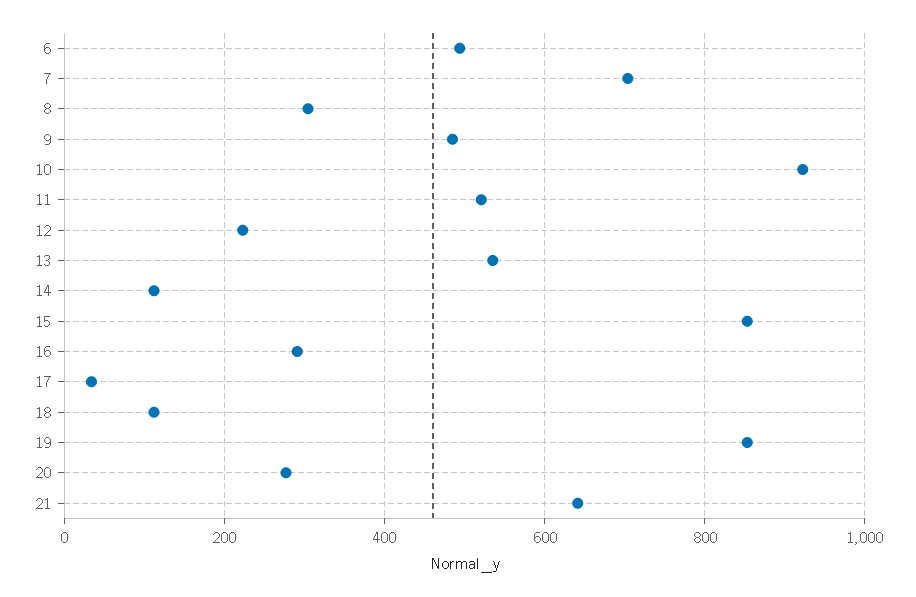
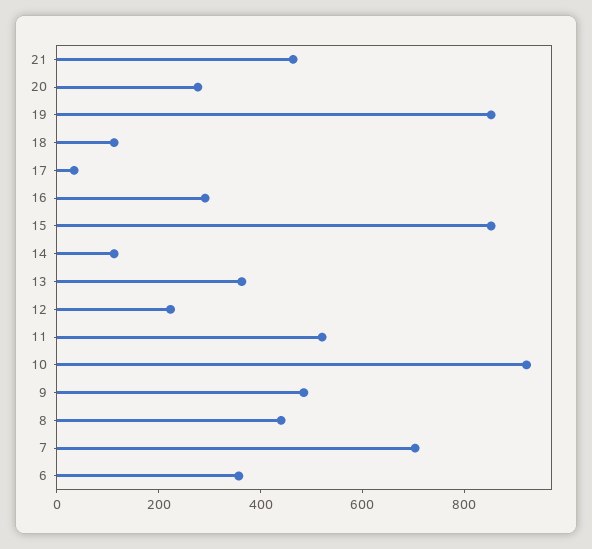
6: 500 -> 350
8: 300 -> 450
13: 540 -> 350
21: 640 -> 450

